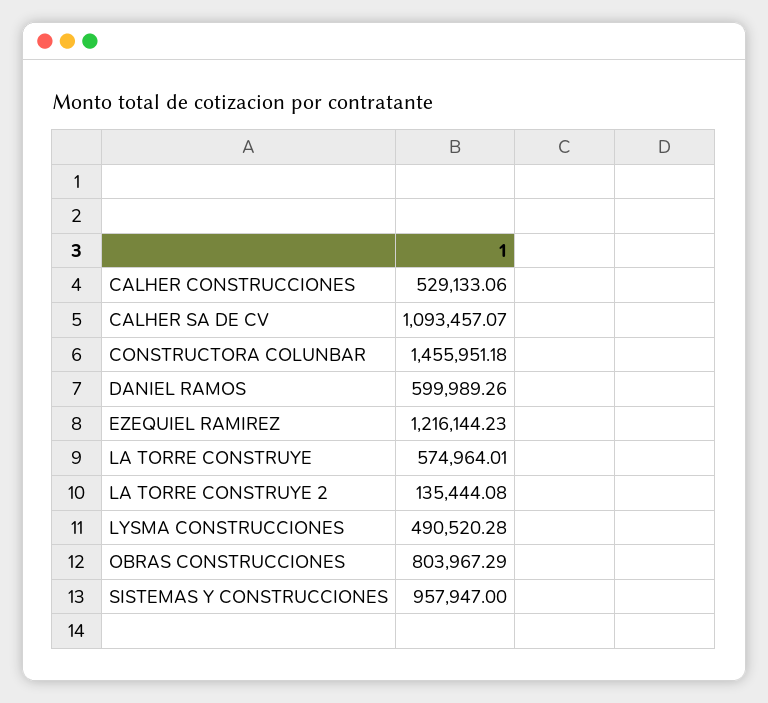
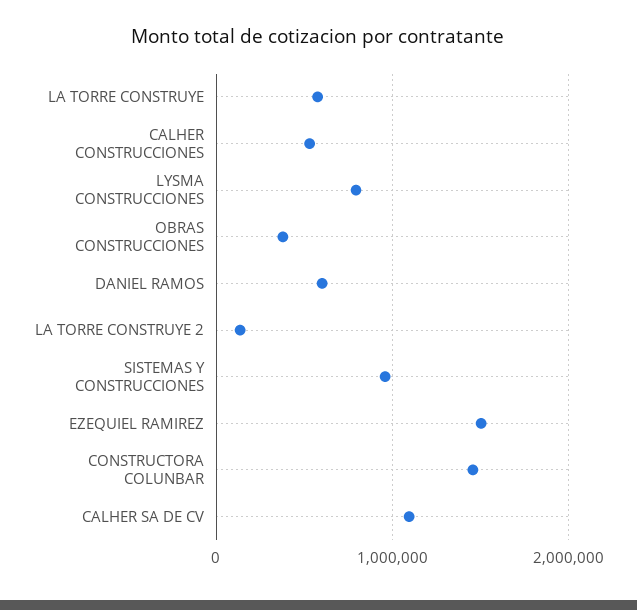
EZEQUIEL RAMIREZ: 1216144.23 -> 1500000
LYSMA CONSTRUCCIONES: 490520.28 -> 800000
OBRAS CONSTRUCCIONES: 803967.29 -> 400000

